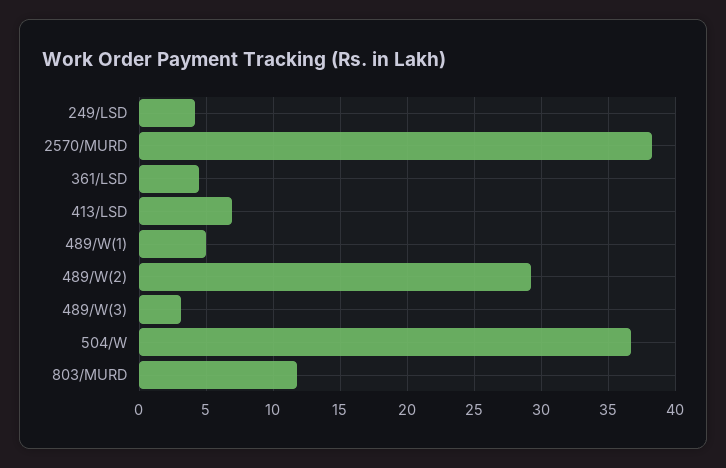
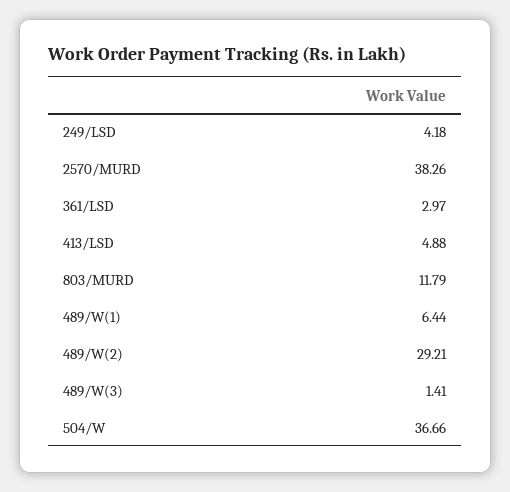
361/LSD: 4.5 -> 2.97
413/LSD: 7 -> 4.88
489/W(1): 5 -> 6.44
489/W(3): 3 -> 1.41

